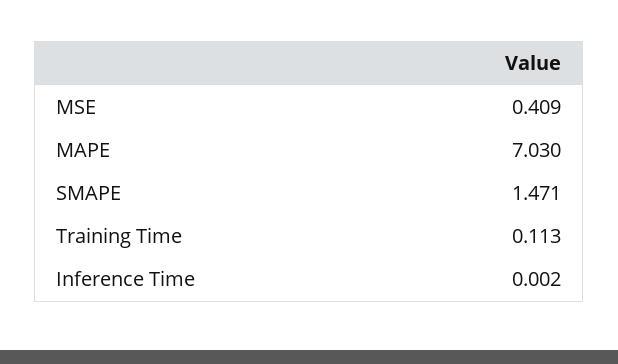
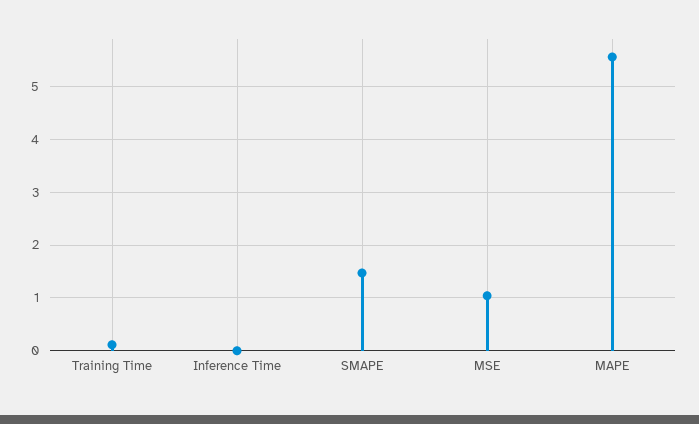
MSE: 0.409 -> 1
MAPE: 7.03 -> 5.6

